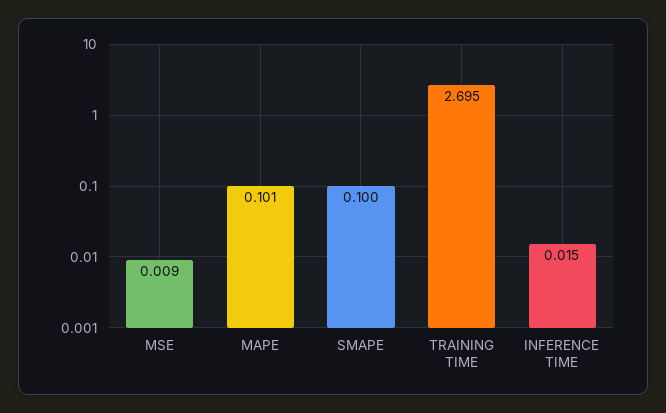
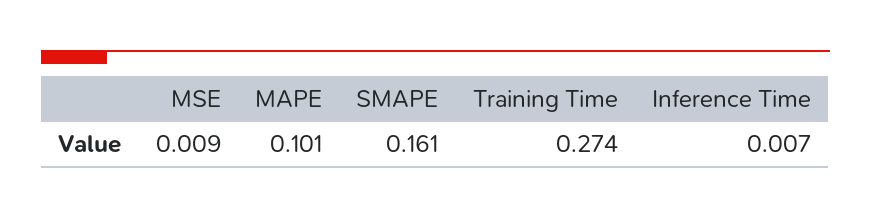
SMAPE: 0.1 -> 0.161
TRAINING TIME: 2.695 -> 0.274
INFERENCE TIME: 0.015 -> 0.007

